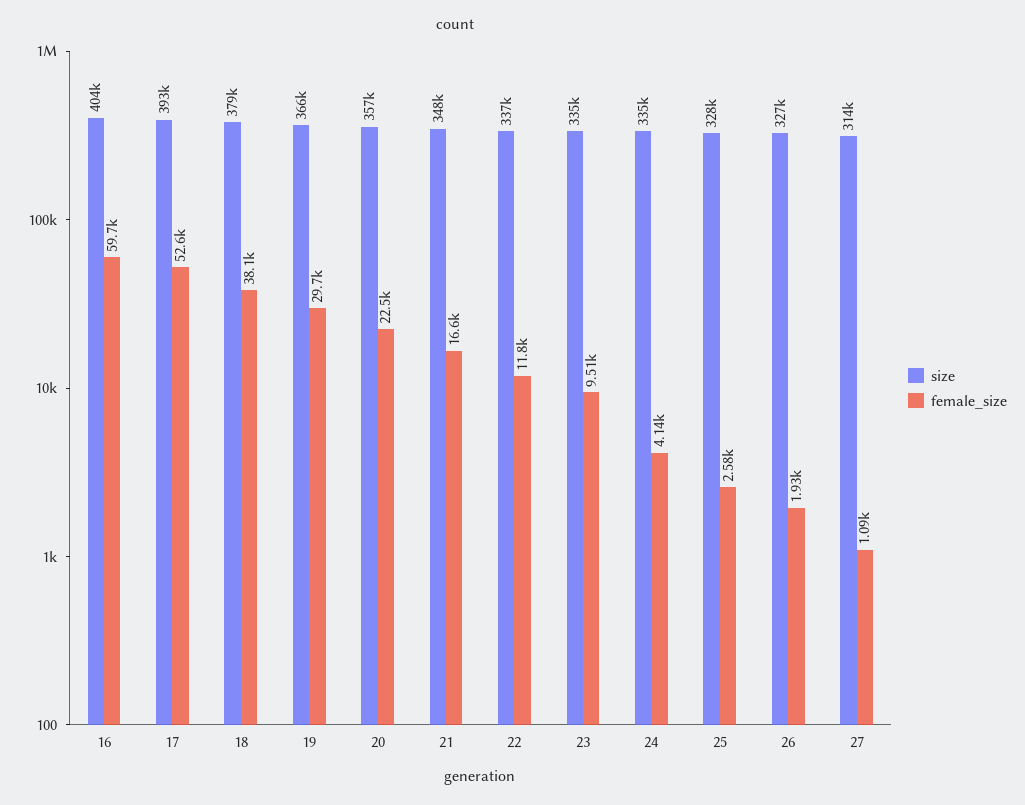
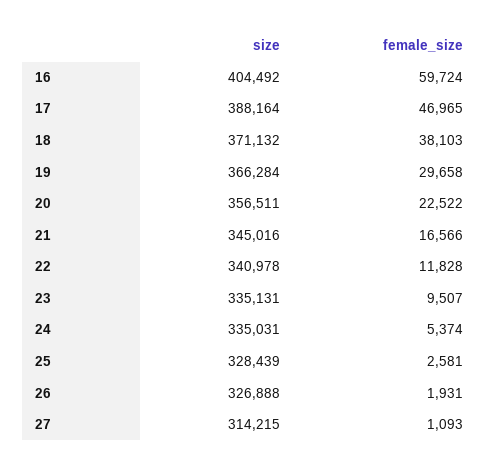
size, 17: 393000 -> 388164
female_size, 17: 52600 -> 46965
size, 18: 379000 -> 371132
size, 21: 348000 -> 345016
size, 22: 337000 -> 340978
female_size, 24: 4140 -> 5374

